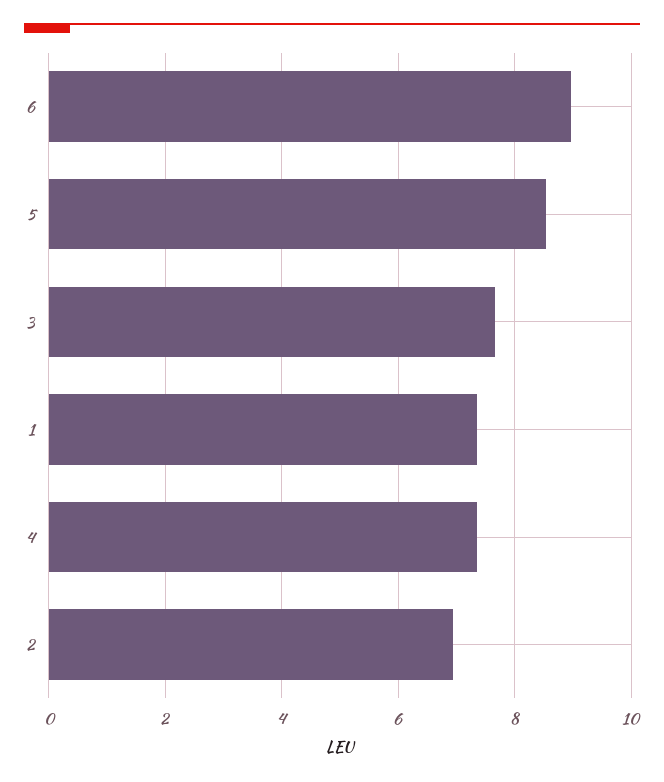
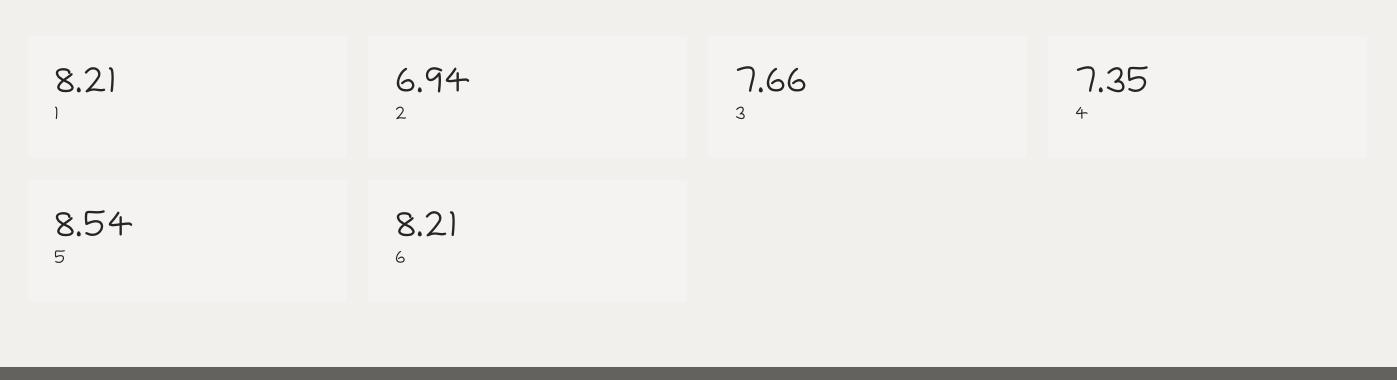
6: 9 -> 8.21
1: 7.4 -> 8.21

